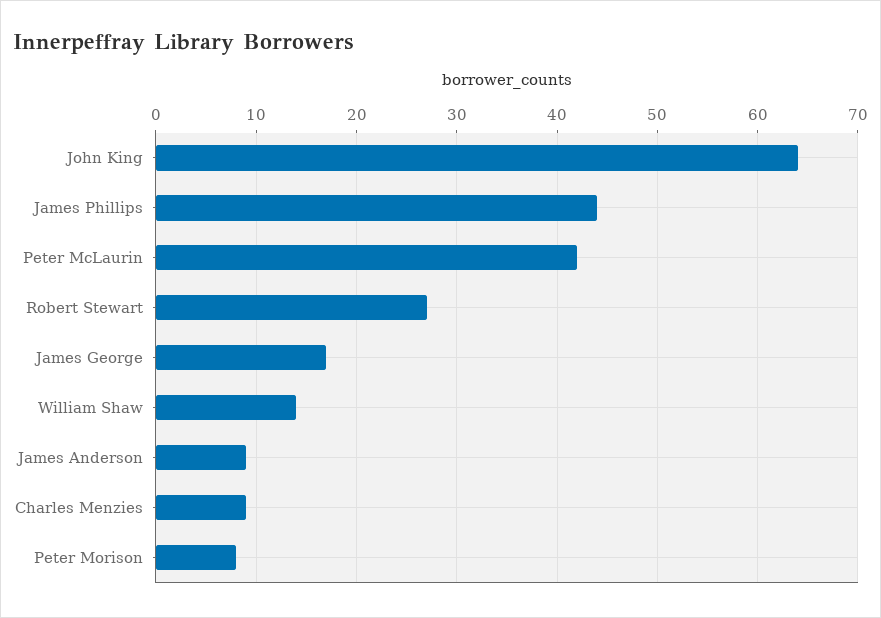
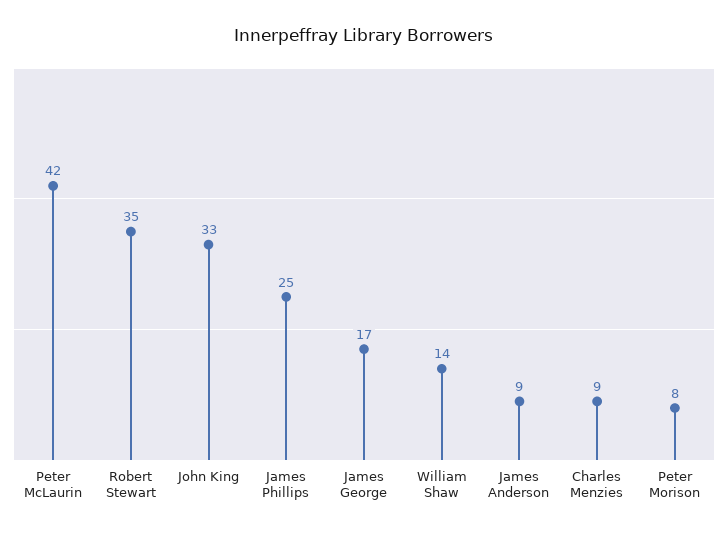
John King: 64 -> 33
James Phillips: 44 -> 25
Robert Stewart: 27 -> 35

